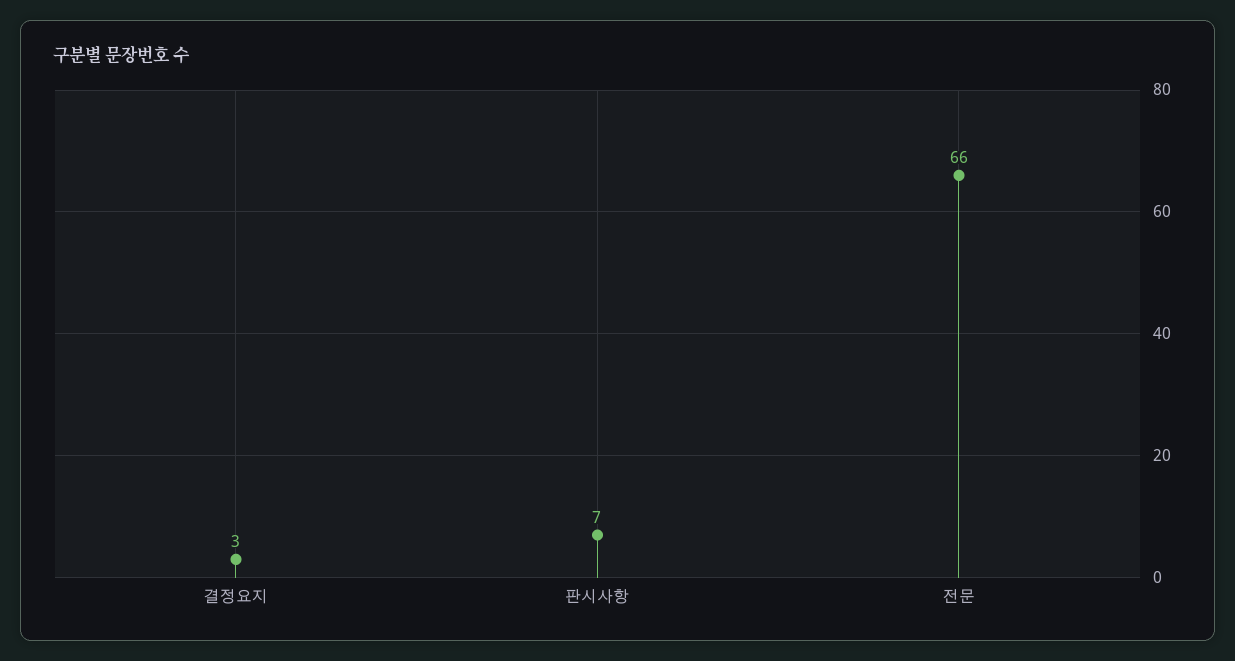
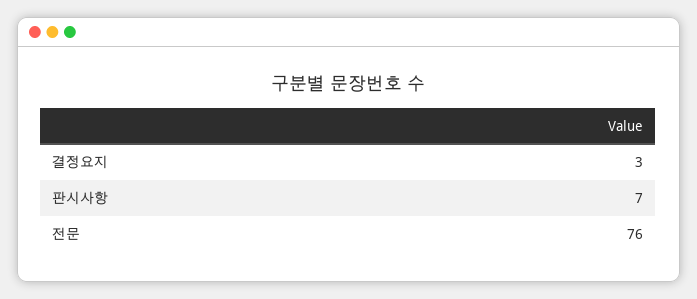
전문: 66 -> 76

